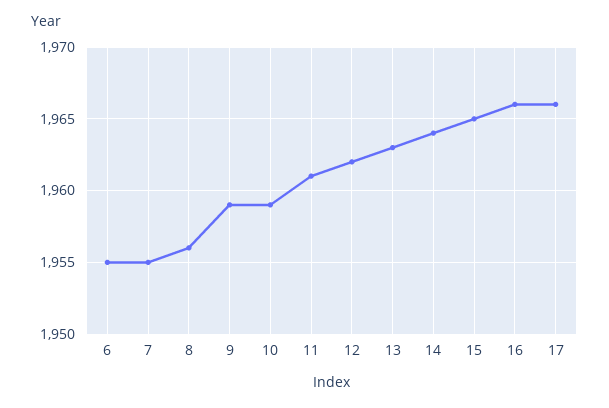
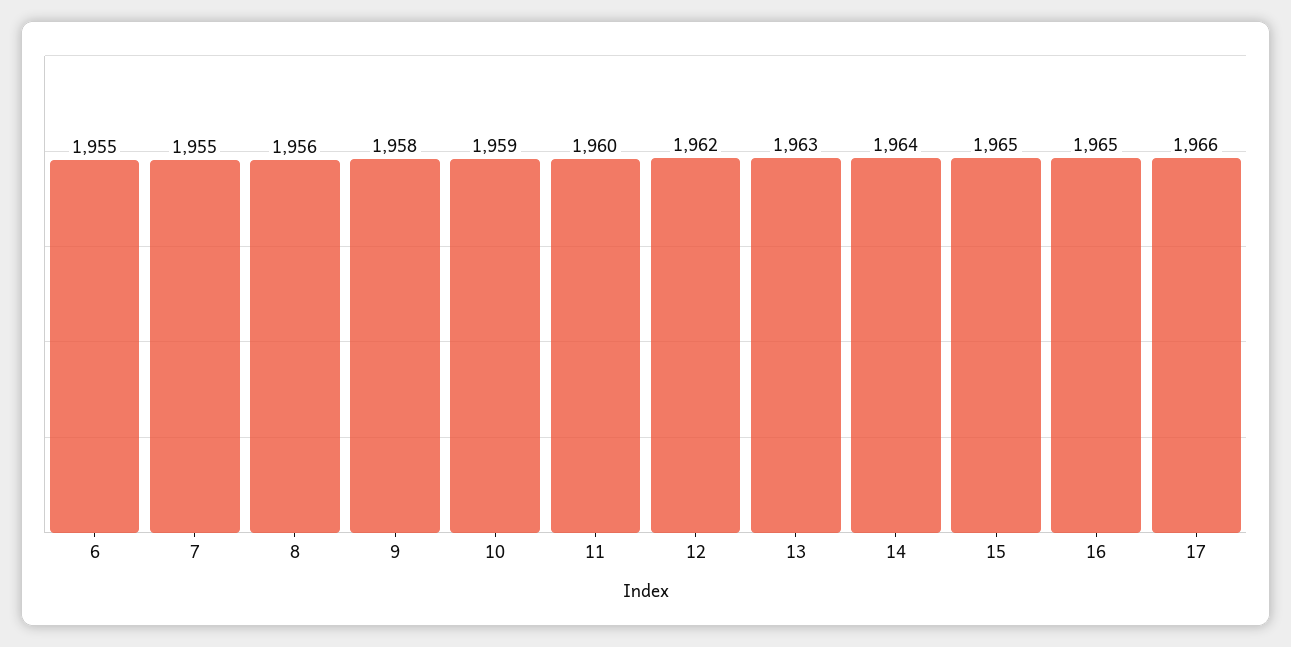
9: 1959 -> 1958
11: 1961 -> 1960
16: 1966 -> 1965

